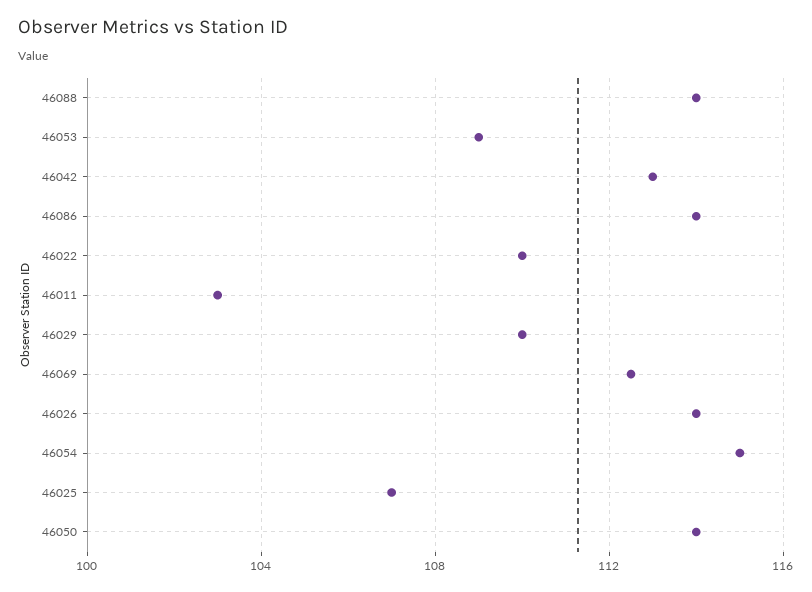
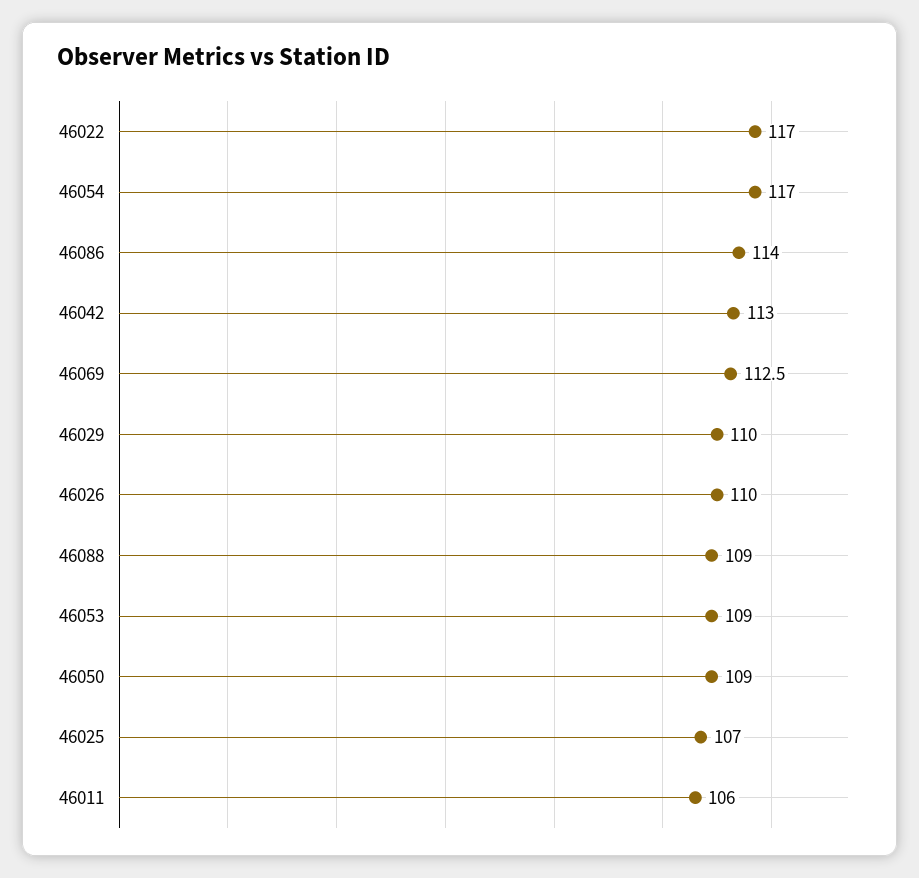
46088: 114 -> 109
46022: 110 -> 117
46011: 103 -> 106
46026: 114 -> 110
46054: 115 -> 117
46050: 114 -> 109

